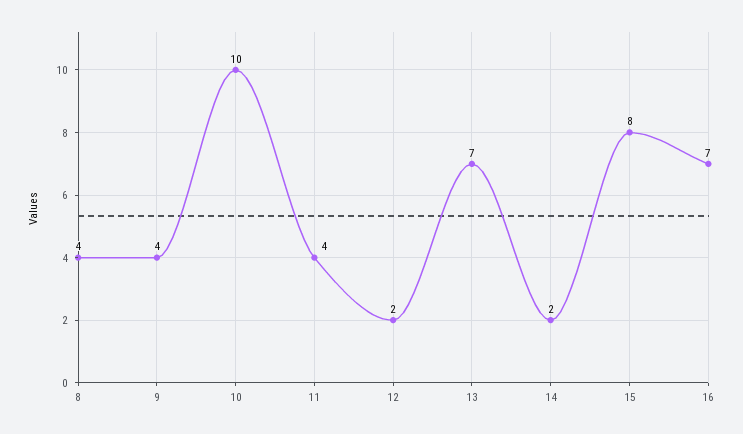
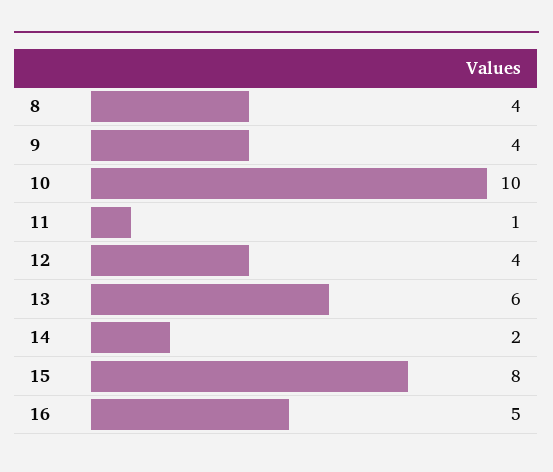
11: 4 -> 1
12: 2 -> 4
13: 7 -> 6
16: 7 -> 5

